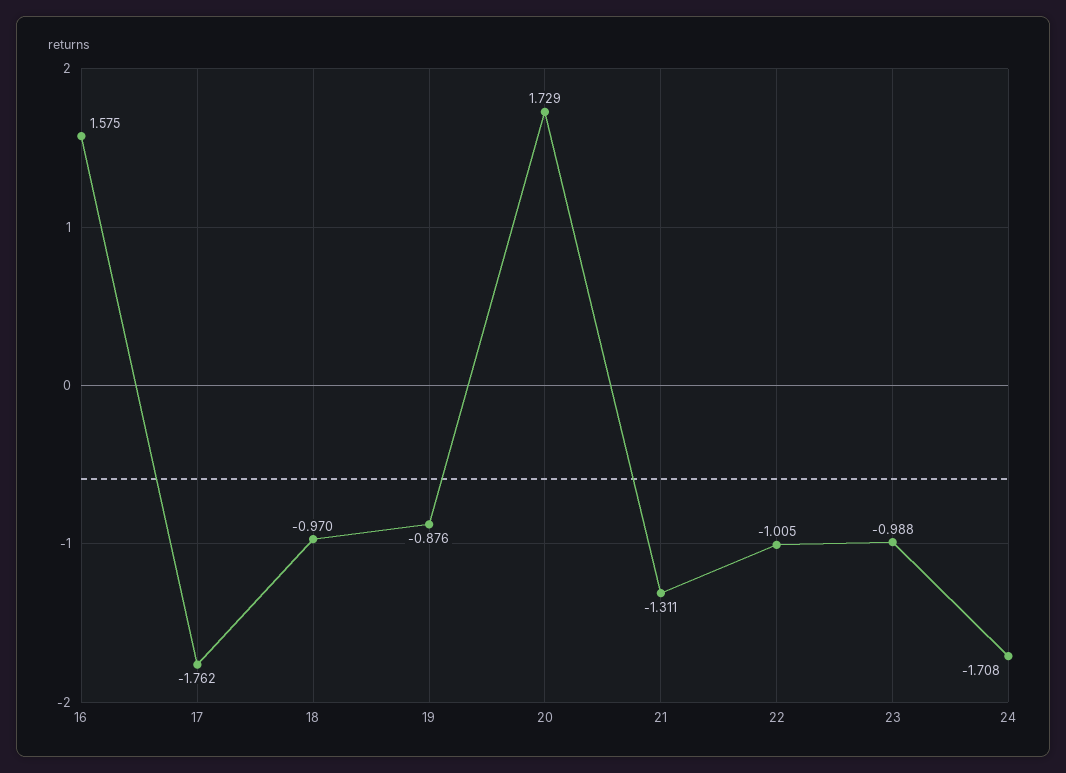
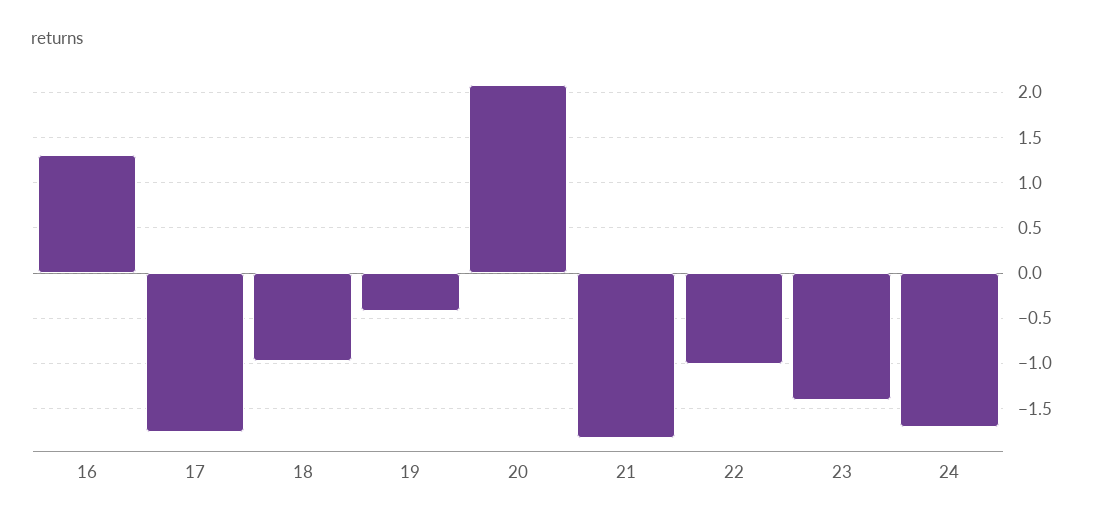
16: 1.575 -> 1.3
19: -0.876 -> -0.4
20: 1.729 -> 2.1
21: -1.311 -> -1.8
23: -0.988 -> -1.4

